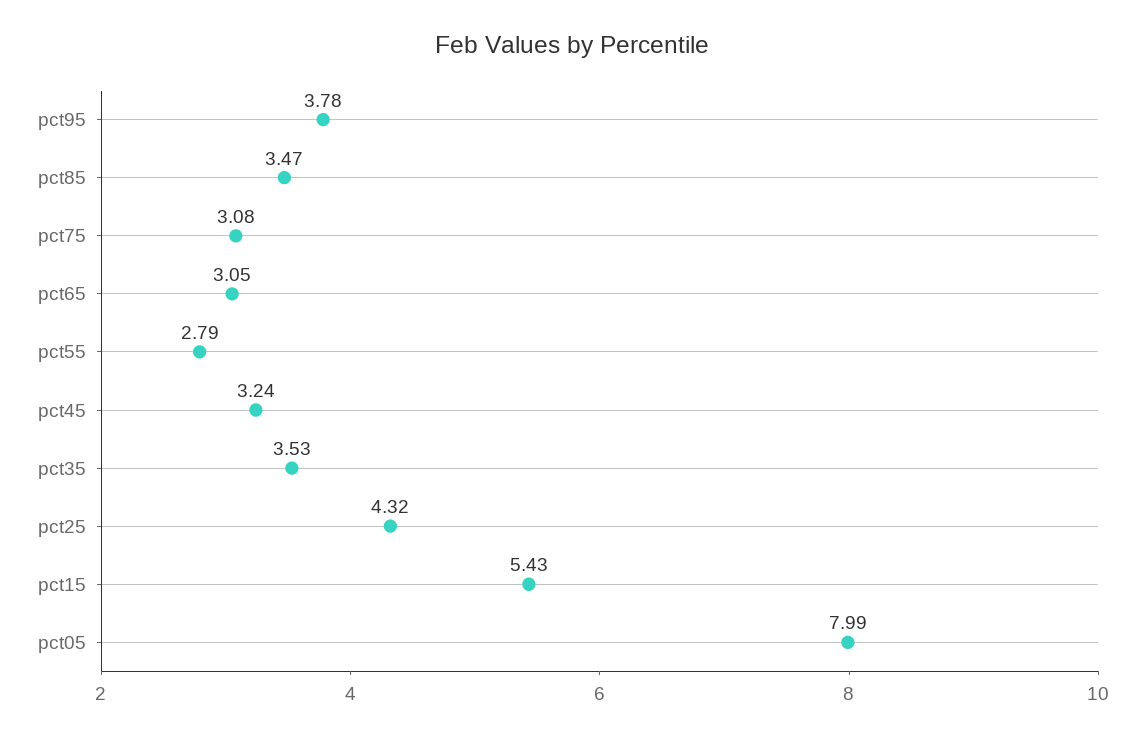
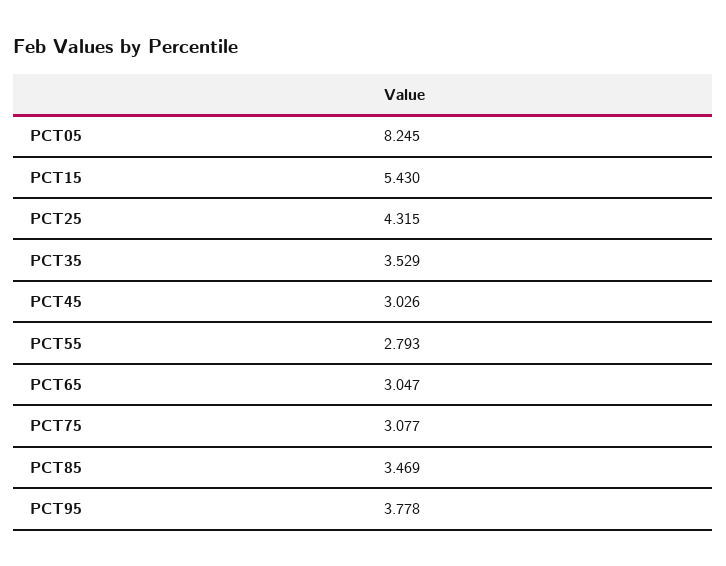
pct45: 3.24 -> 3.026
pct05: 7.99 -> 8.245

